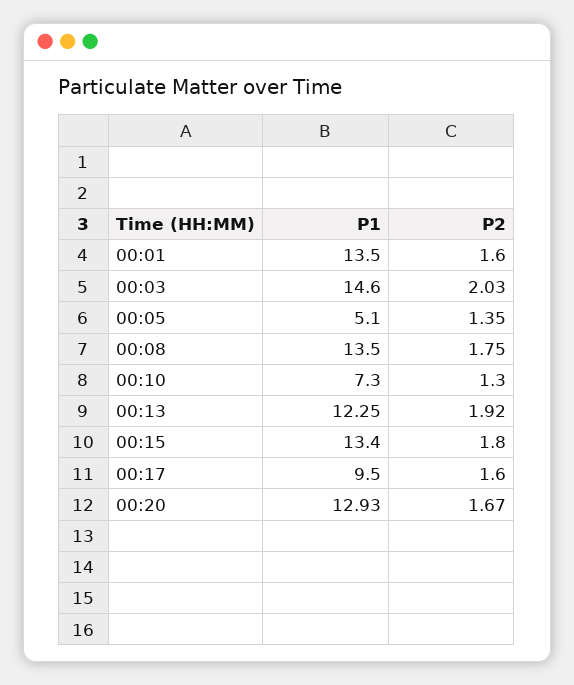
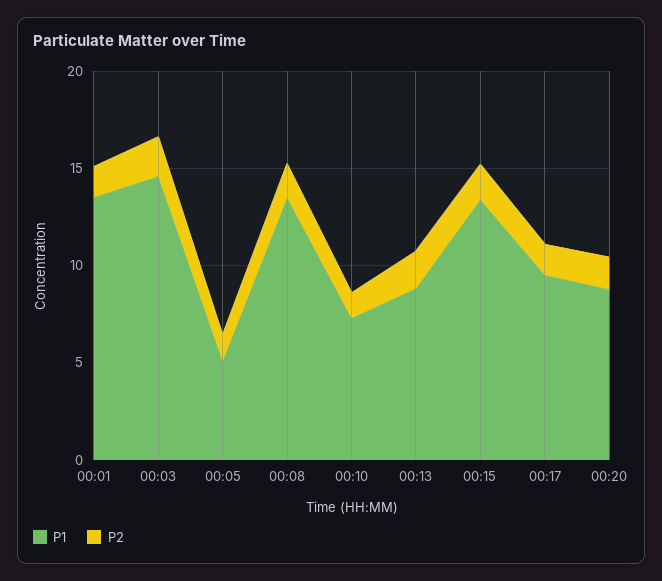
P1, 00:13: 12.25 -> 9
P1, 00:20: 12.93 -> 9

